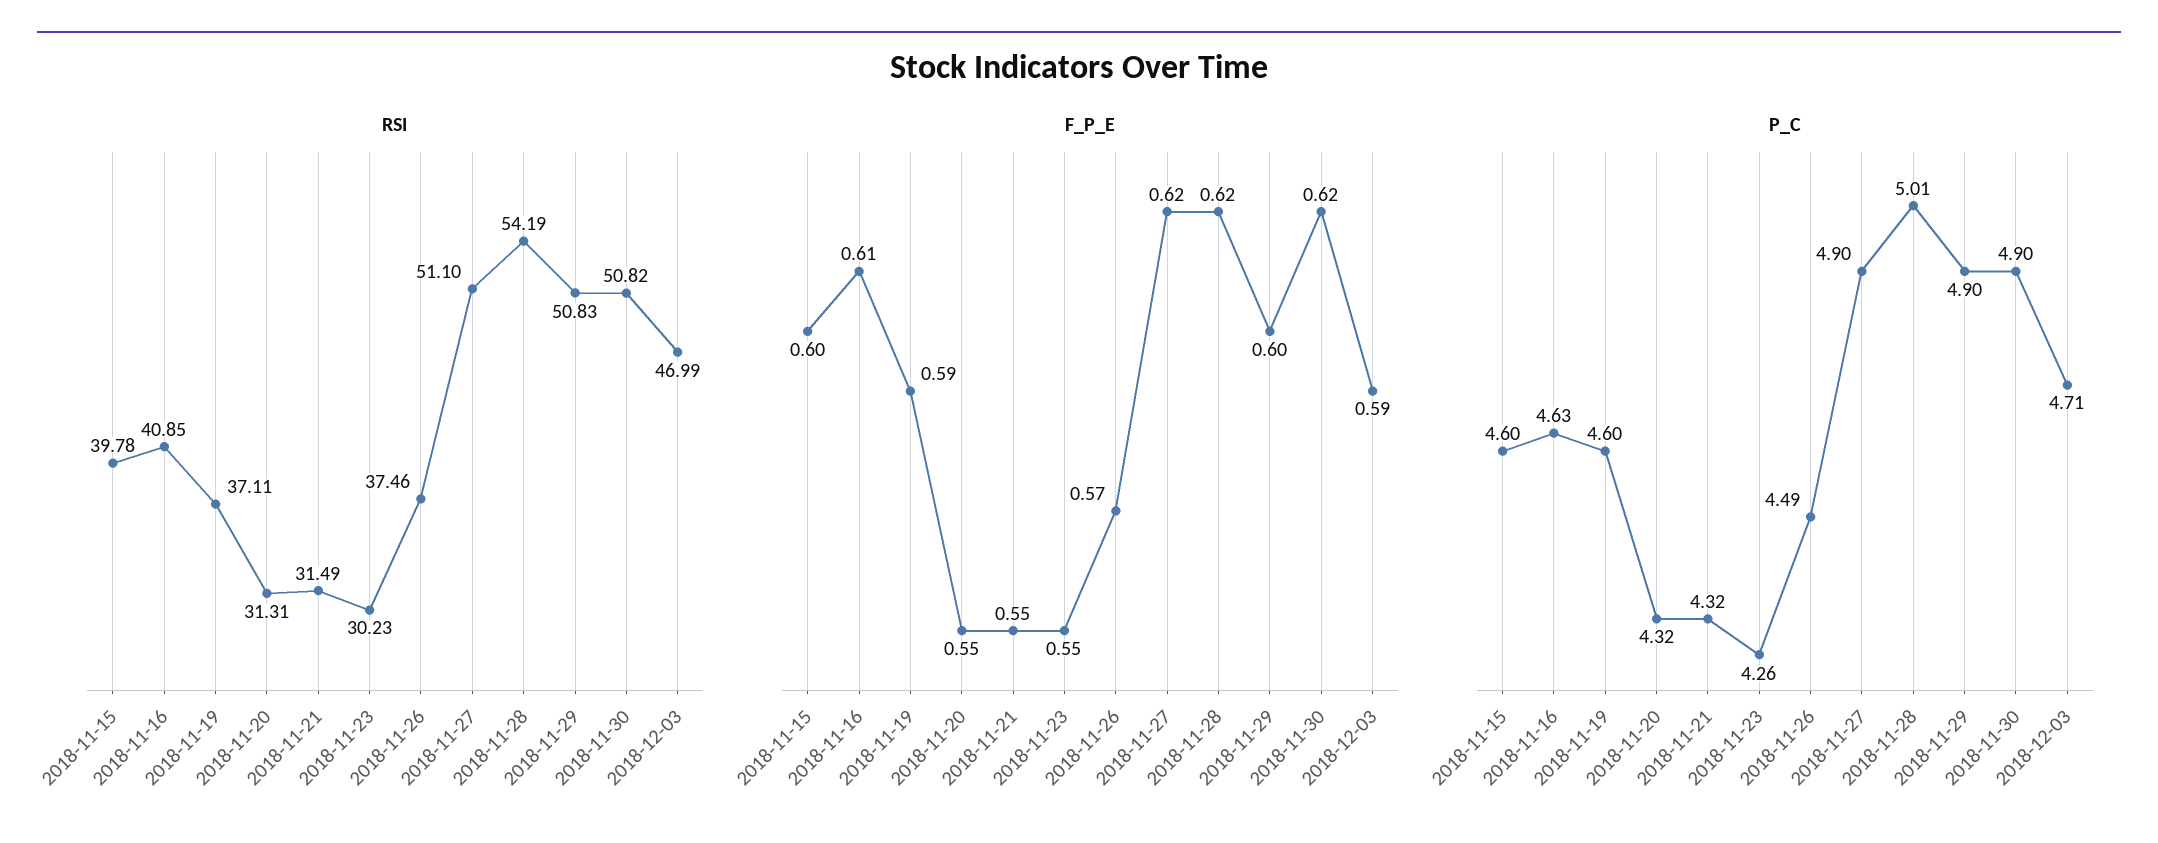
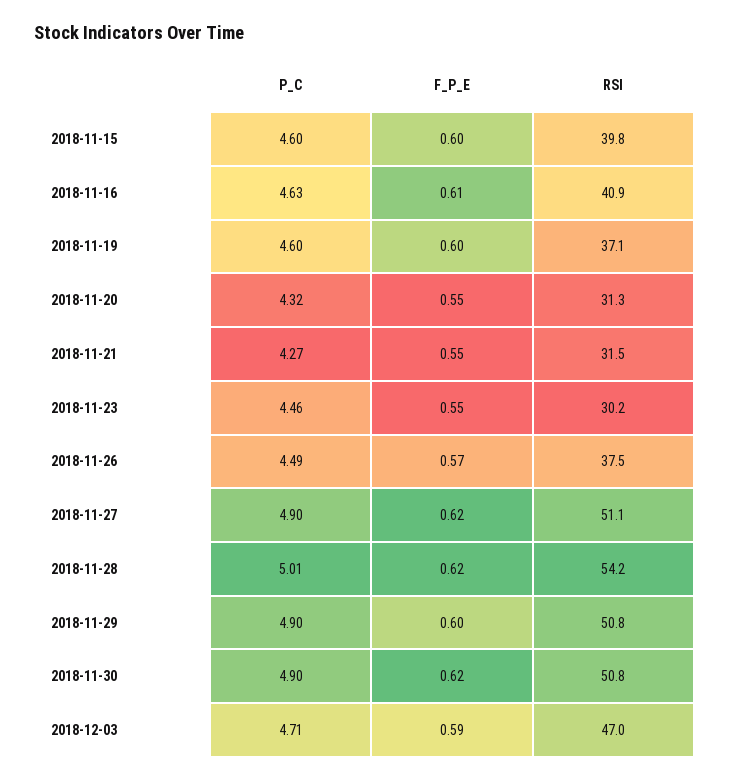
F_P_E, 2018-11-19: 0.59 -> 0.6
P_C, 2018-11-21: 4.32 -> 4.27
P_C, 2018-11-23: 4.26 -> 4.46

